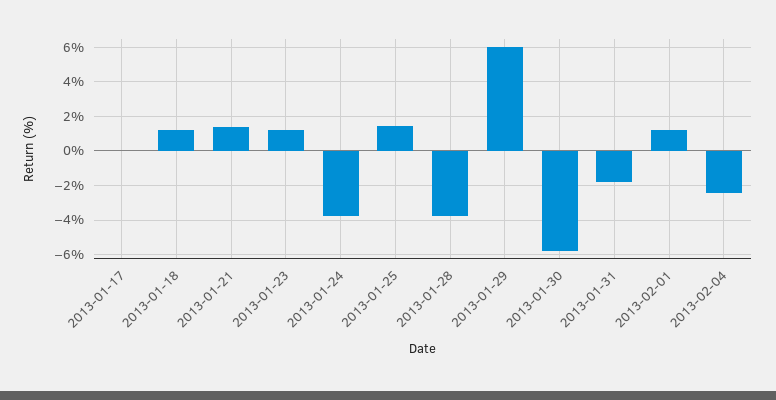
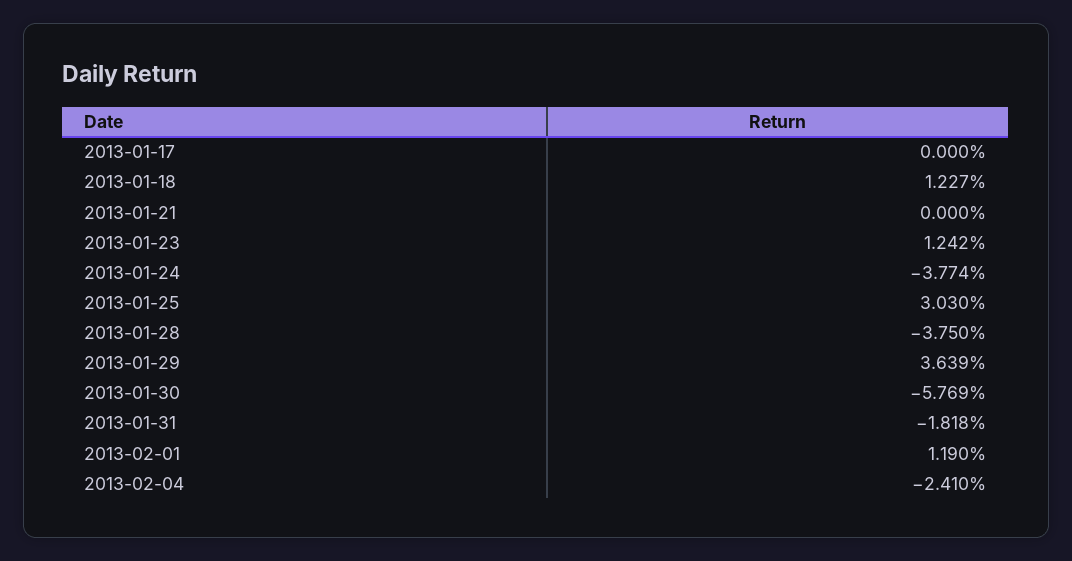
2013-01-21: 1.5 -> 0
2013-01-25: 1.5 -> 3.03
2013-01-29: 6 -> 3.639

